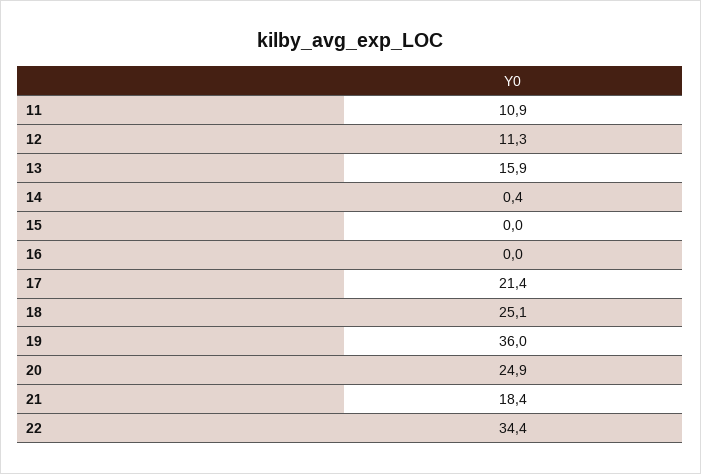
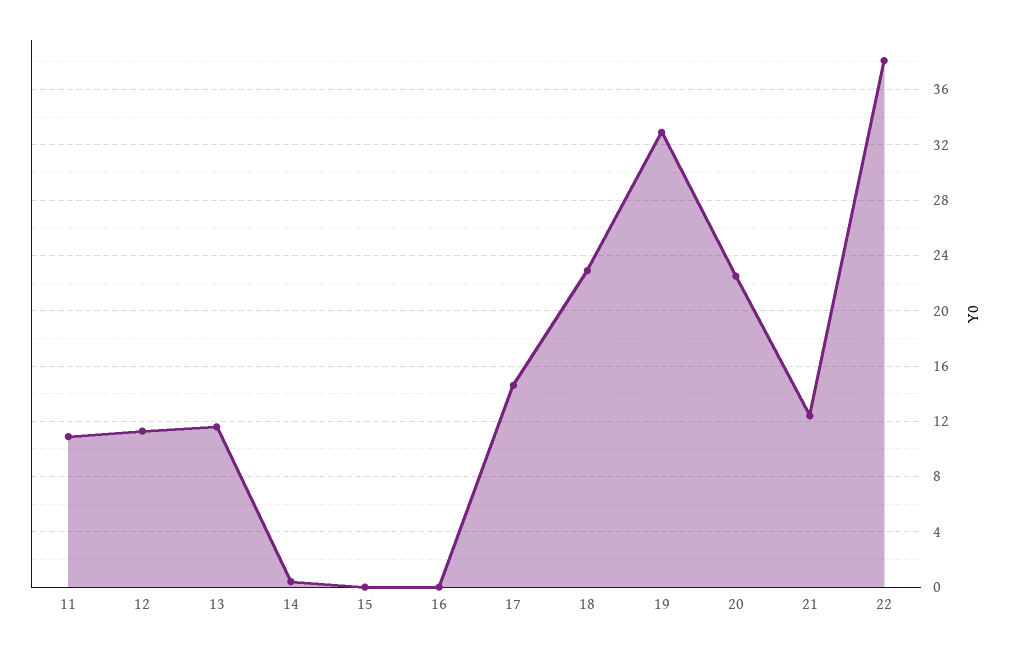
13: 15.9 -> 11.5
17: 21.4 -> 14.5
18: 25.1 -> 23
19: 36 -> 33
20: 24.9 -> 22.5
21: 18.4 -> 12.5
22: 34.4 -> 38

